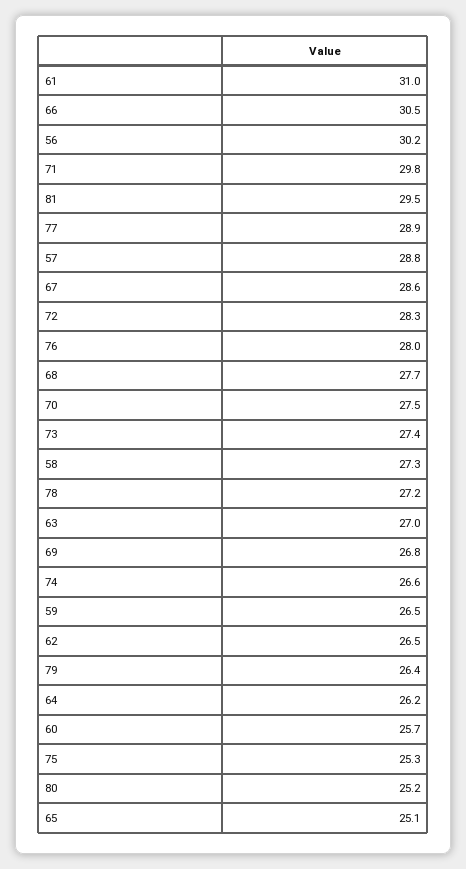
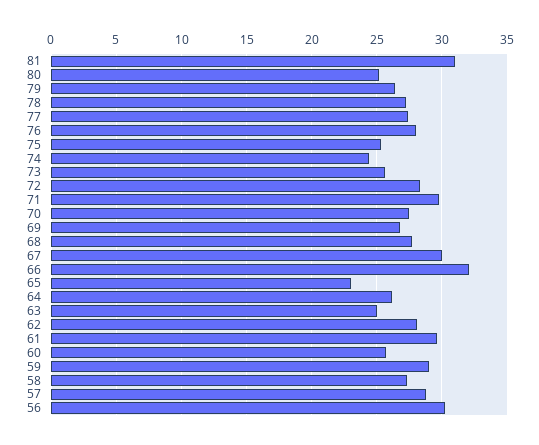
61: 31 -> 29.5
66: 30.5 -> 32
81: 29.5 -> 31
77: 28.9 -> 27.5
67: 28.6 -> 30
73: 27.4 -> 25.5
63: 27 -> 25
74: 26.6 -> 24.5
59: 26.5 -> 29
62: 26.5 -> 28
65: 25.1 -> 23

